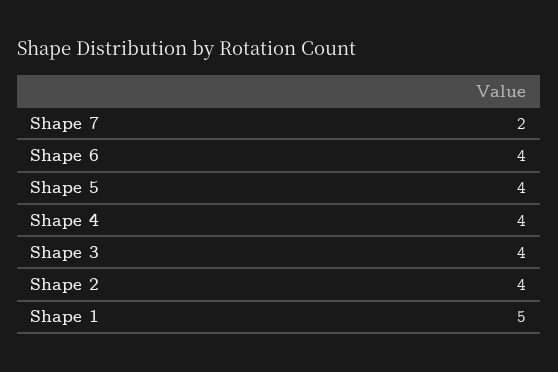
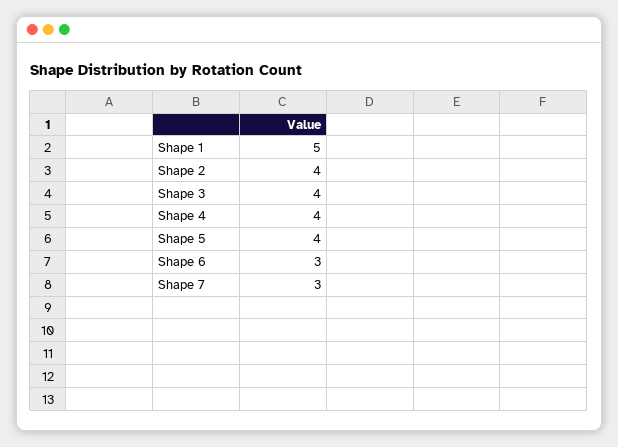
Shape 7: 2 -> 3
Shape 6: 4 -> 3

